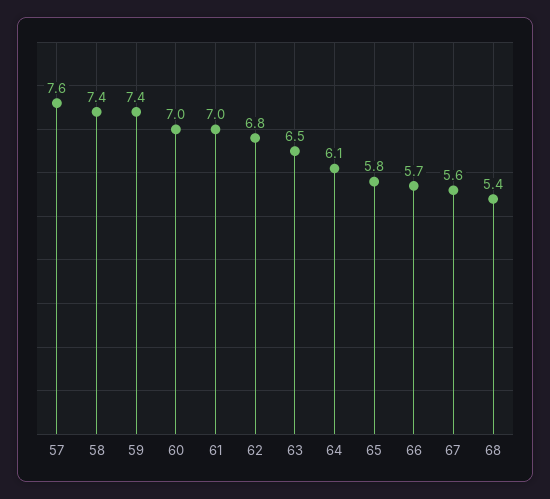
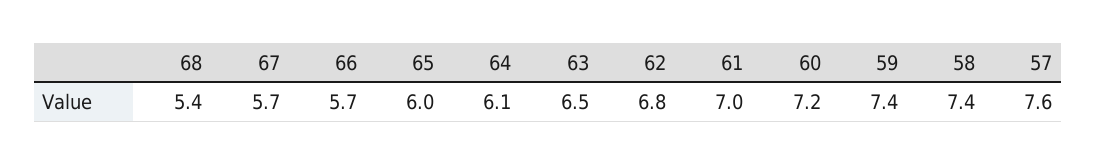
60: 7 -> 7.2
65: 5.8 -> 6
67: 5.6 -> 5.7

